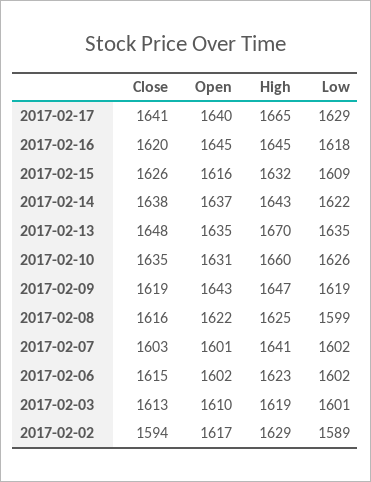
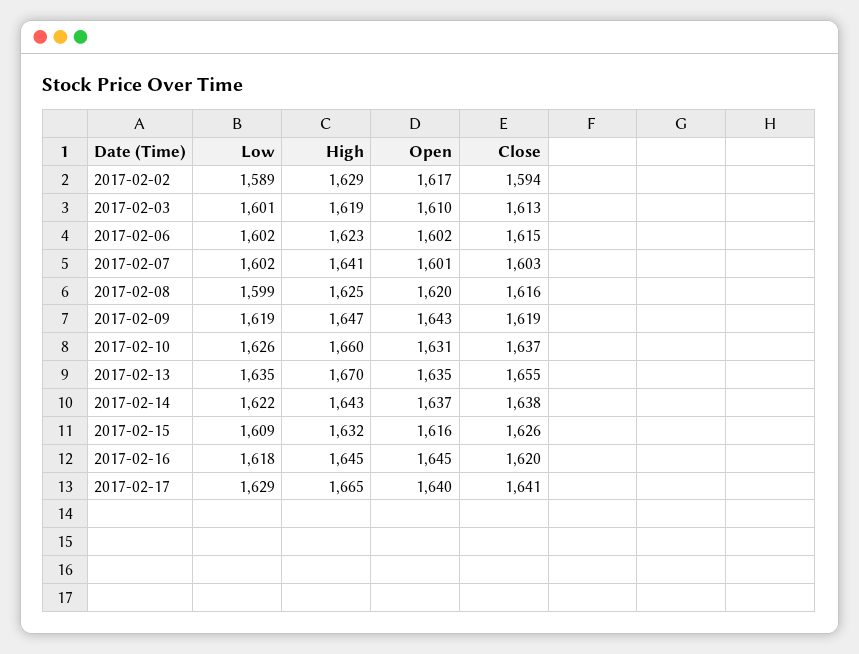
Close, 2017-02-13: 1648 -> 1655
Close, 2017-02-10: 1635 -> 1637
Open, 2017-02-08: 1622 -> 1620

